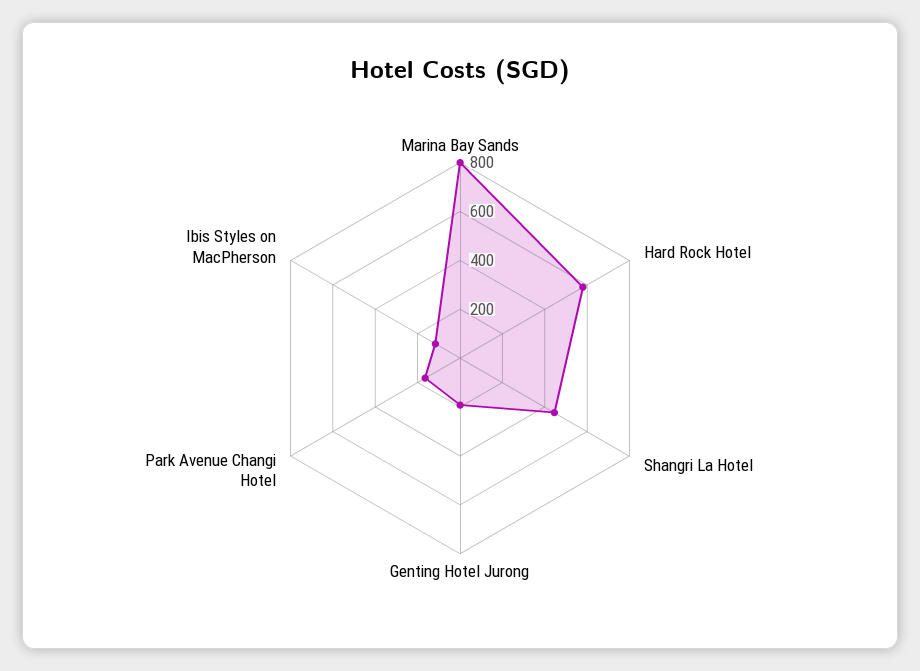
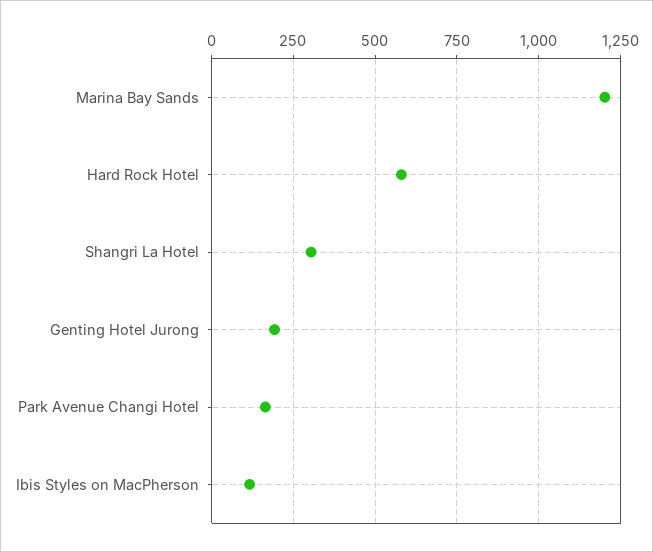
Marina Bay Sands: 800 -> 1200
Shangri La Hotel: 450 -> 300

